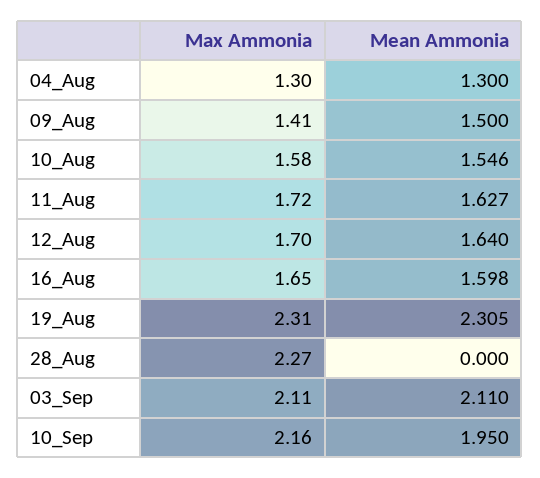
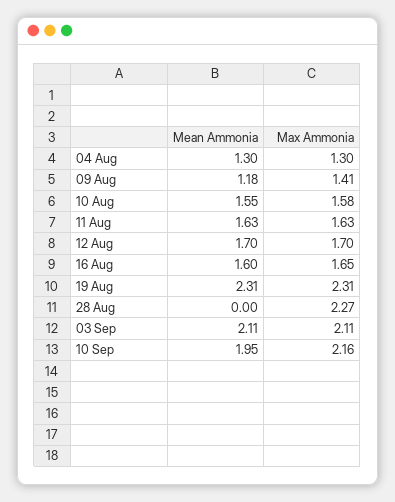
Mean Ammonia, 09_Aug: 1.5 -> 1.18
Max Ammonia, 11_Aug: 1.72 -> 1.63
Mean Ammonia, 12_Aug: 1.64 -> 1.7

